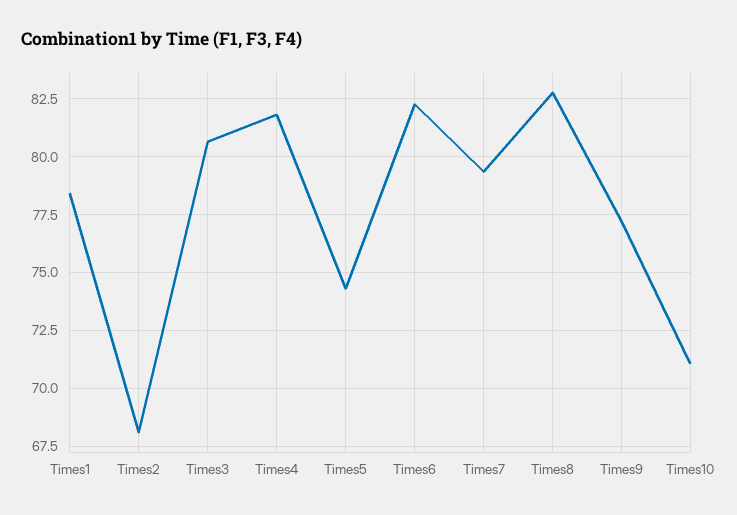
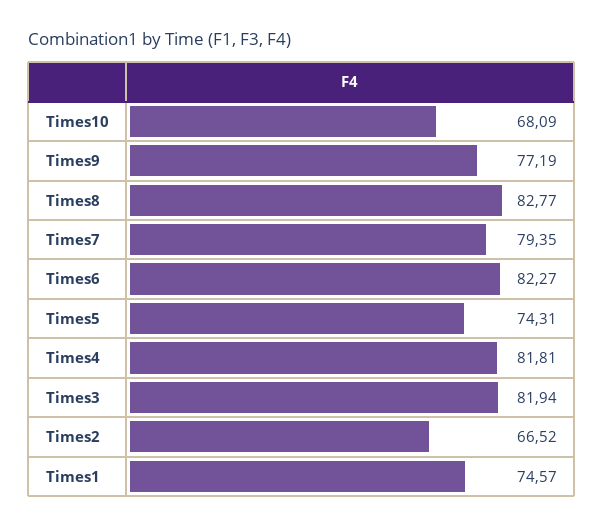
Times1: 78.5 -> 74.57
Times2: 68 -> 66.52
Times3: 80.5 -> 81.94
Times10: 71 -> 68.09

